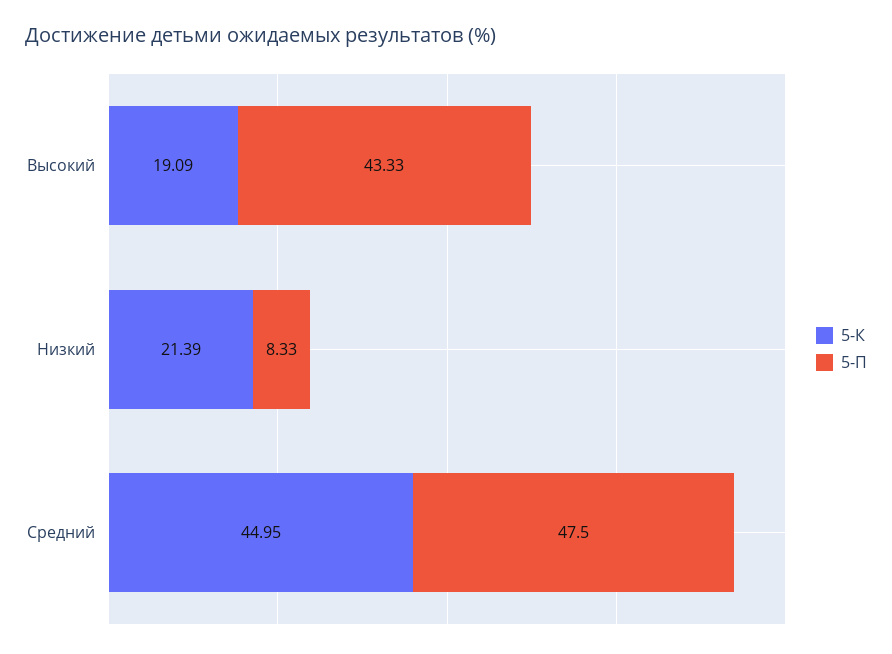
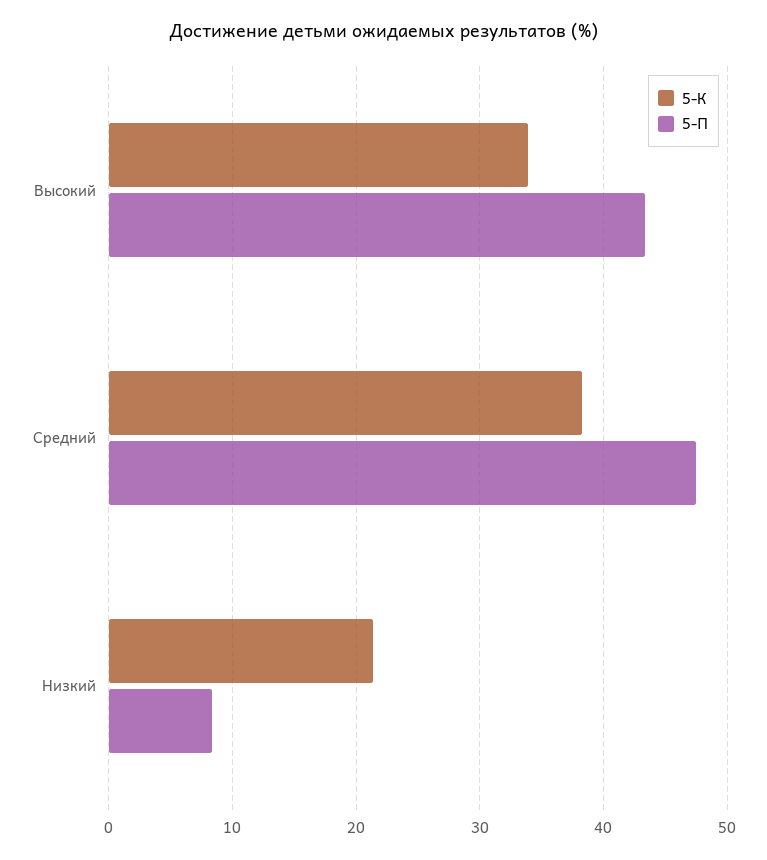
5-К, Высокий: 19.09 -> 34
5-К, Средний: 44.95 -> 38

